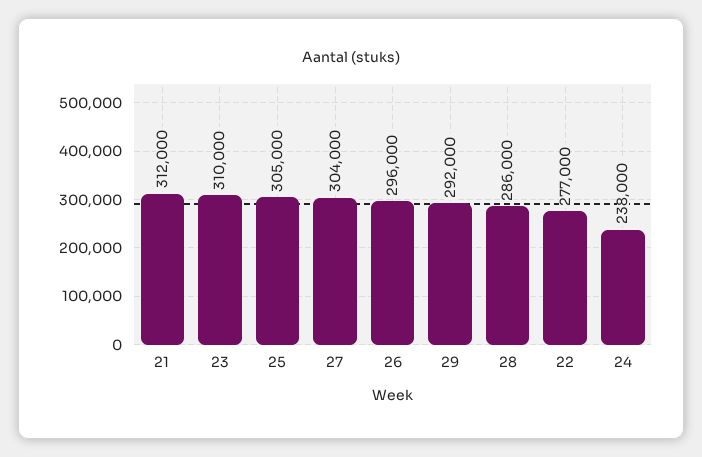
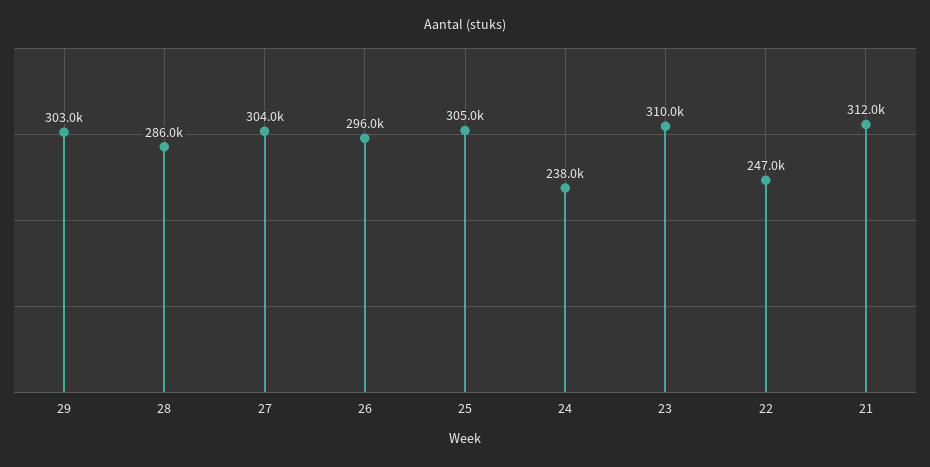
29: 292000 -> 303000
22: 277000 -> 247000

